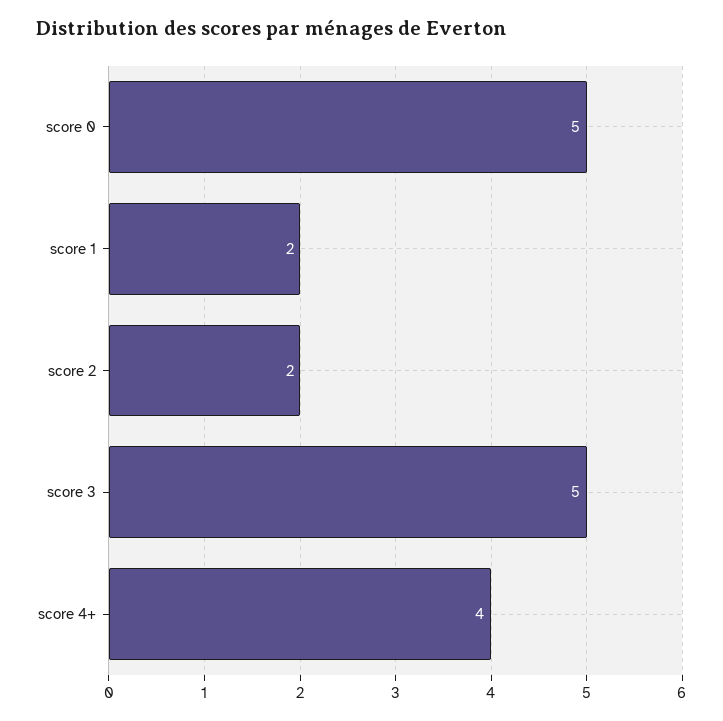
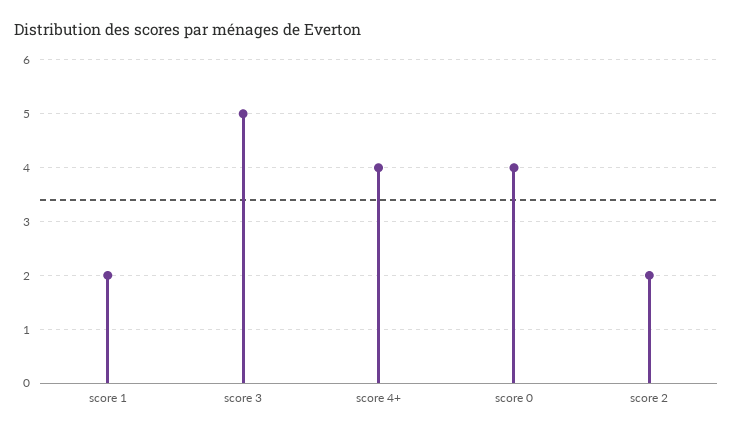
score 0: 5 -> 4

